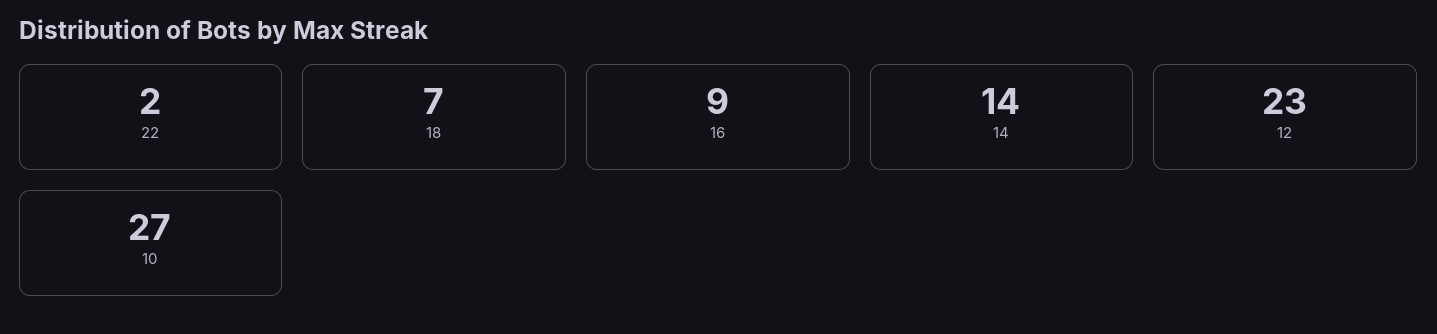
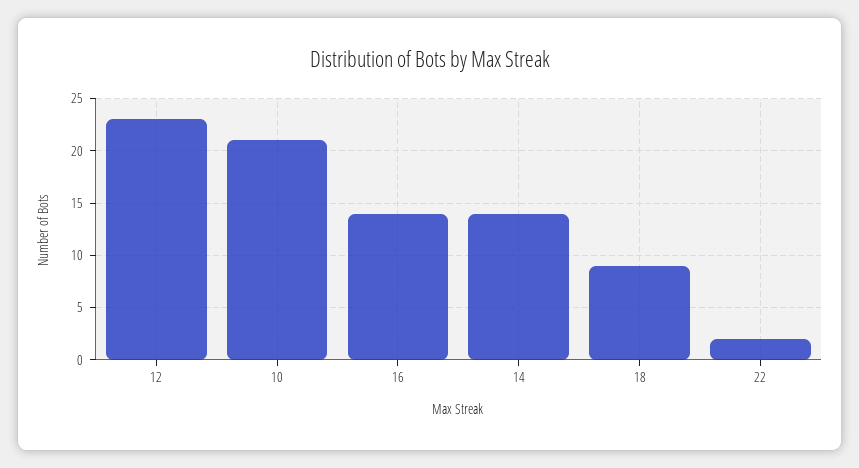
18: 7 -> 9
16: 9 -> 14
10: 27 -> 21

